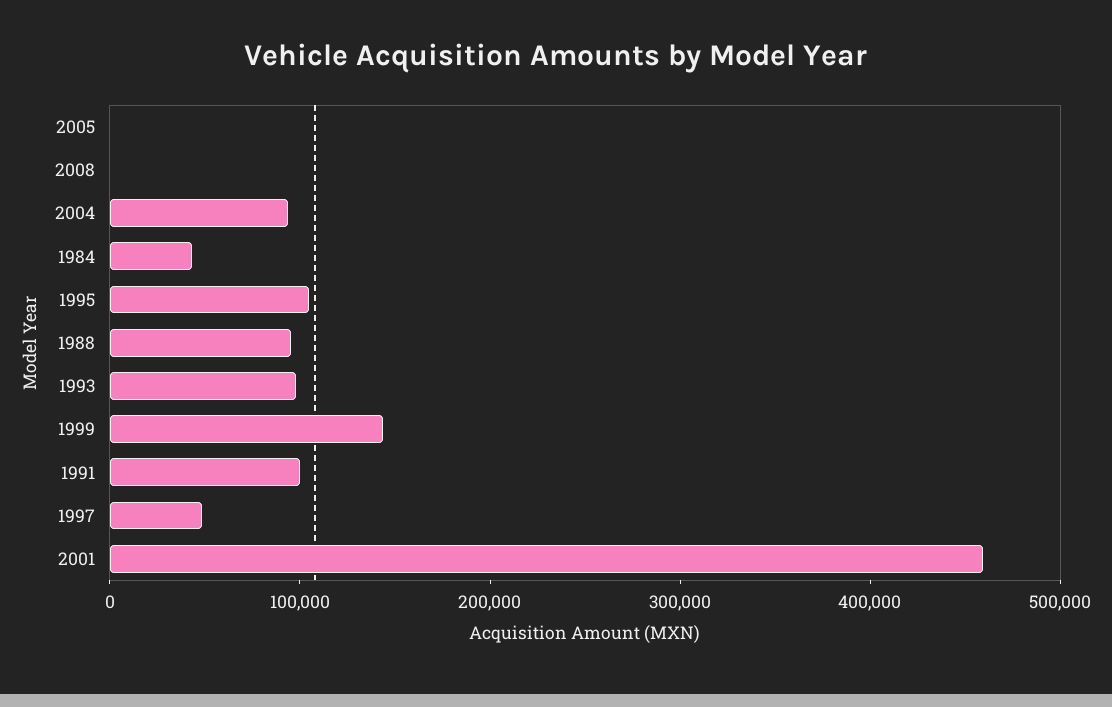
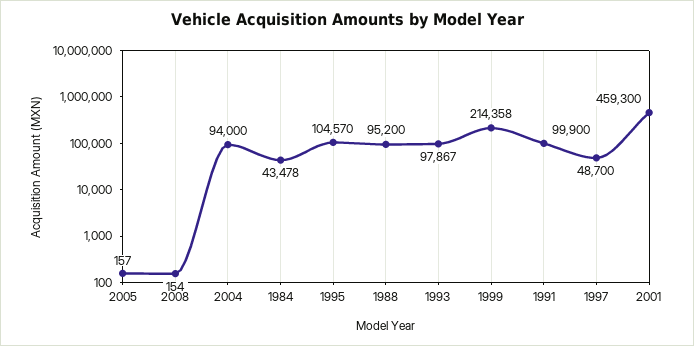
1999: 140000 -> 214358

